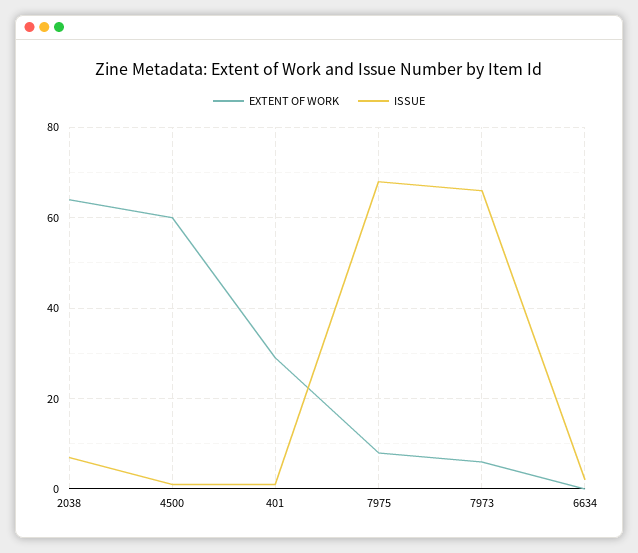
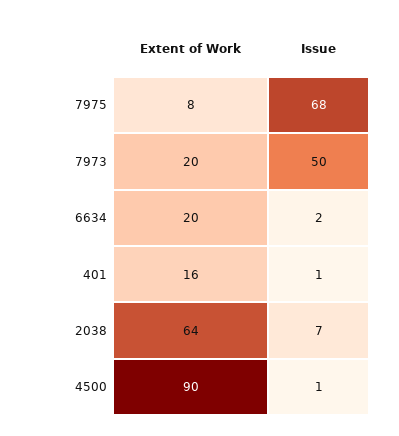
EXTENT OF WORK, 4500: 60 -> 90
EXTENT OF WORK, 401: 30 -> 16
EXTENT OF WORK, 7973: 5 -> 20
ISSUE, 7973: 65 -> 50
EXTENT OF WORK, 6634: 0 -> 20

